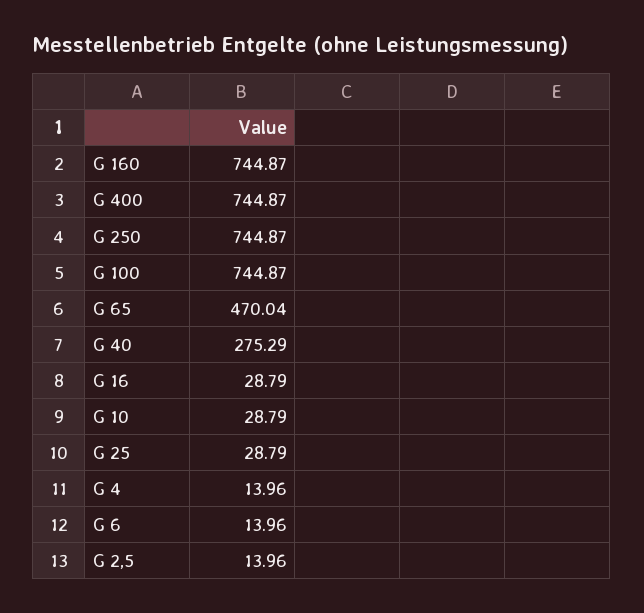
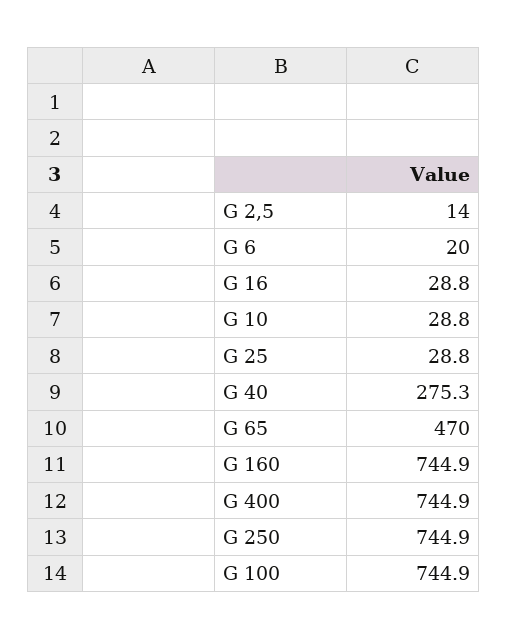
G 4: 13.96 -> none
G 6: 13.96 -> 20

